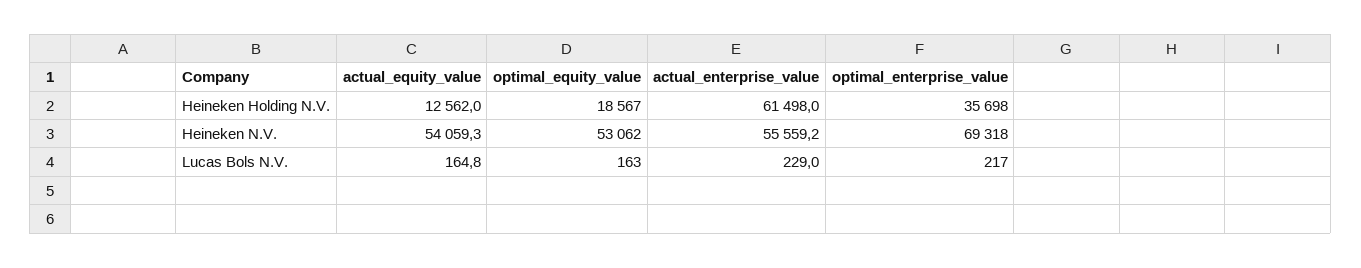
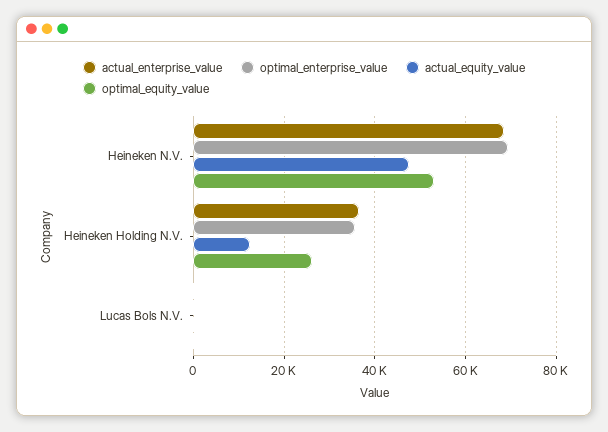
optimal_equity_value, Heineken Holding N.V.: 18567 -> 26000
actual_enterprise_value, Heineken Holding N.V.: 61498 -> 36000
actual_equity_value, Heineken N.V.: 54059.3 -> 48000
actual_enterprise_value, Heineken N.V.: 55559.2 -> 68000

